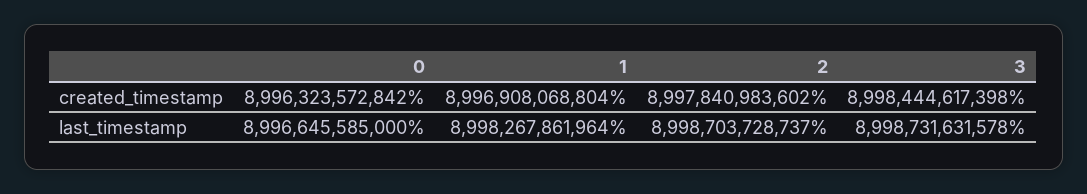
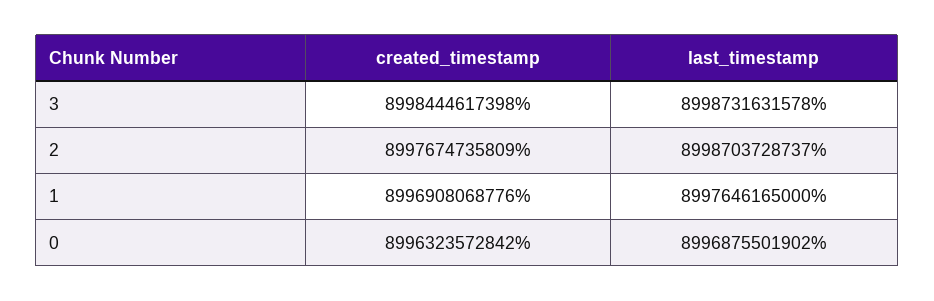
1, created_timestamp: 8996908068804 -> 8996908068776
2, created_timestamp: 8997840983602 -> 8997674735809
0, last_timestamp: 8996645585000 -> 8996875501902
1, last_timestamp: 8998267861964 -> 8997646165000

